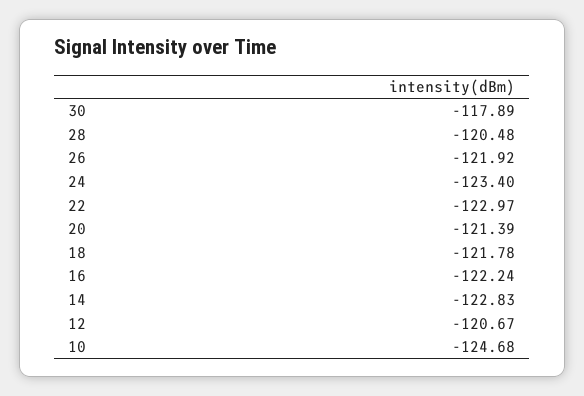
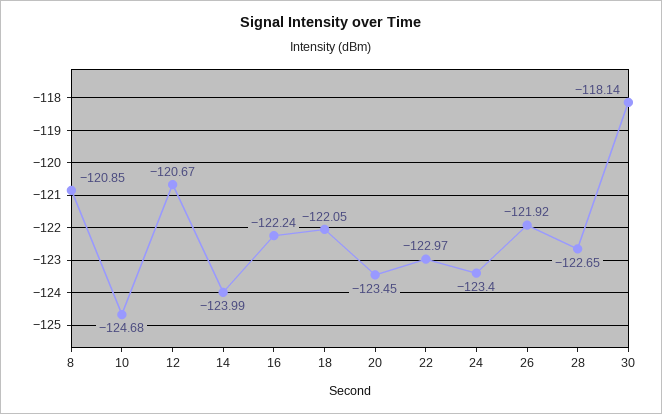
30: -117.89 -> -118.14
28: -120.48 -> -122.65
20: -121.39 -> -123.45
18: -121.78 -> -122.05
14: -122.83 -> -123.99
8: none -> -120.85

